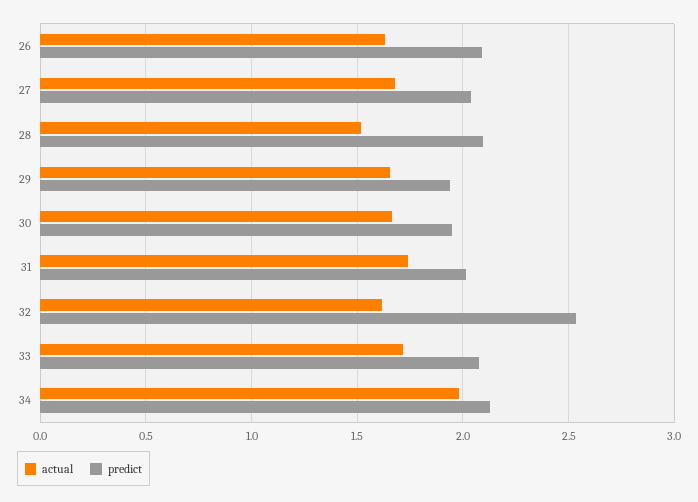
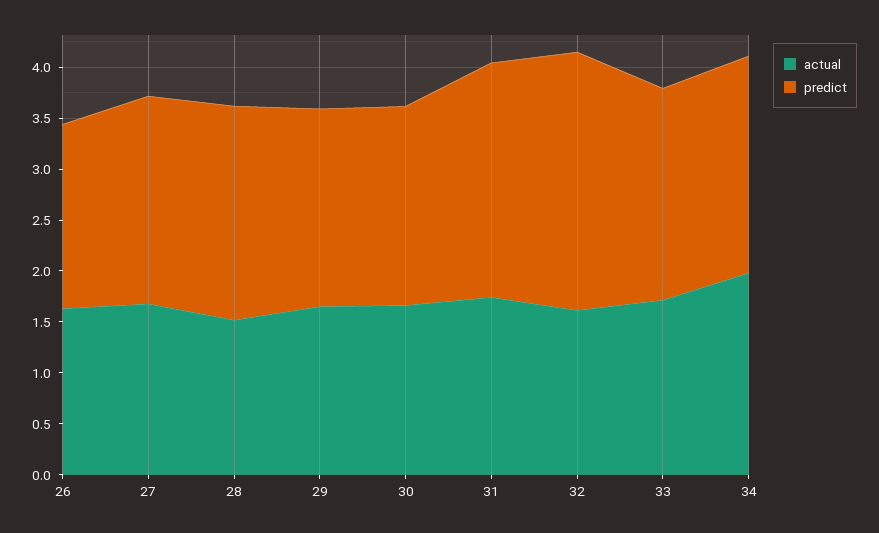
predict, 26: 2.1 -> 1.8
predict, 31: 2 -> 2.3

